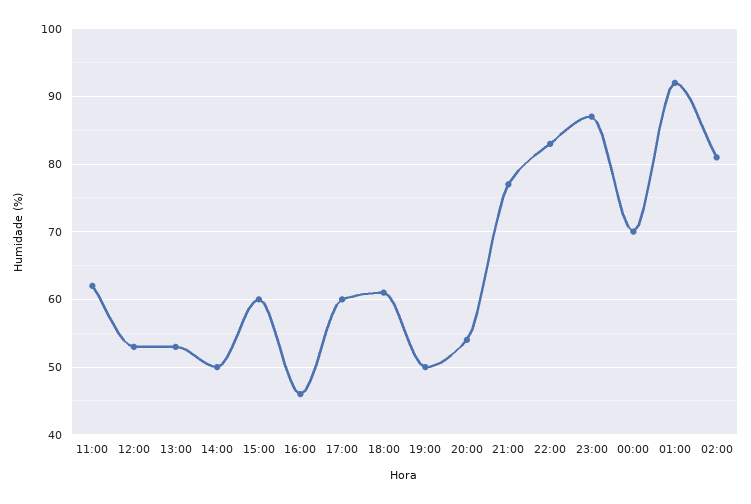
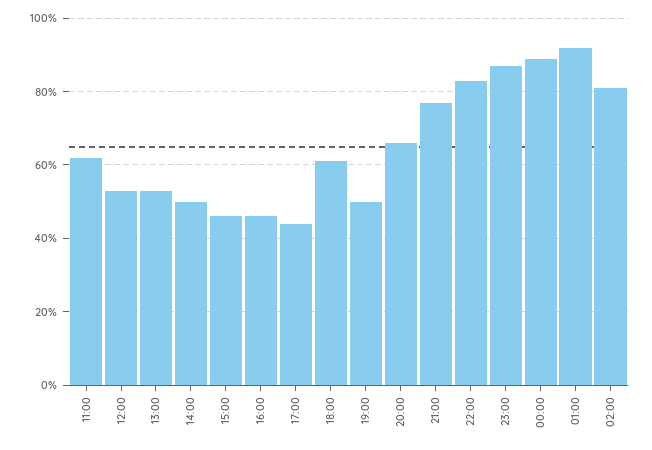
15:00: 60 -> 45
17:00: 60 -> 45
20:00: 54 -> 65
00:00: 70 -> 90

